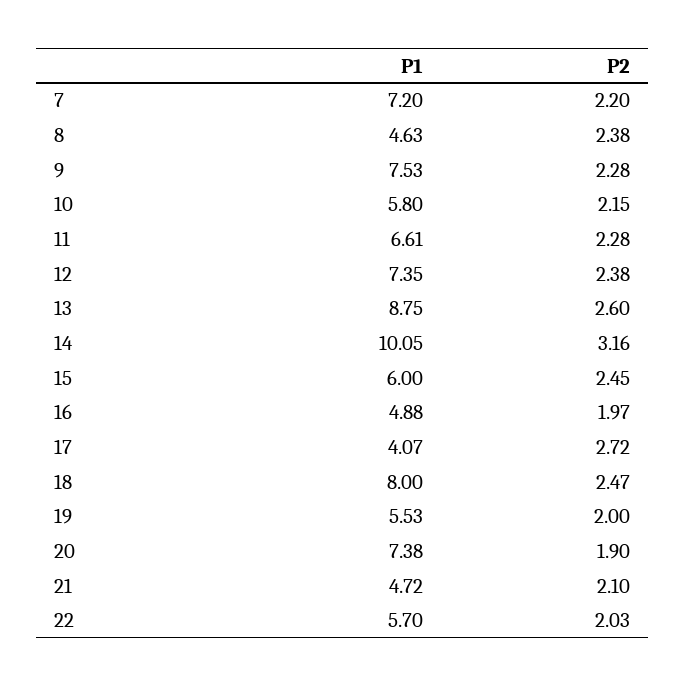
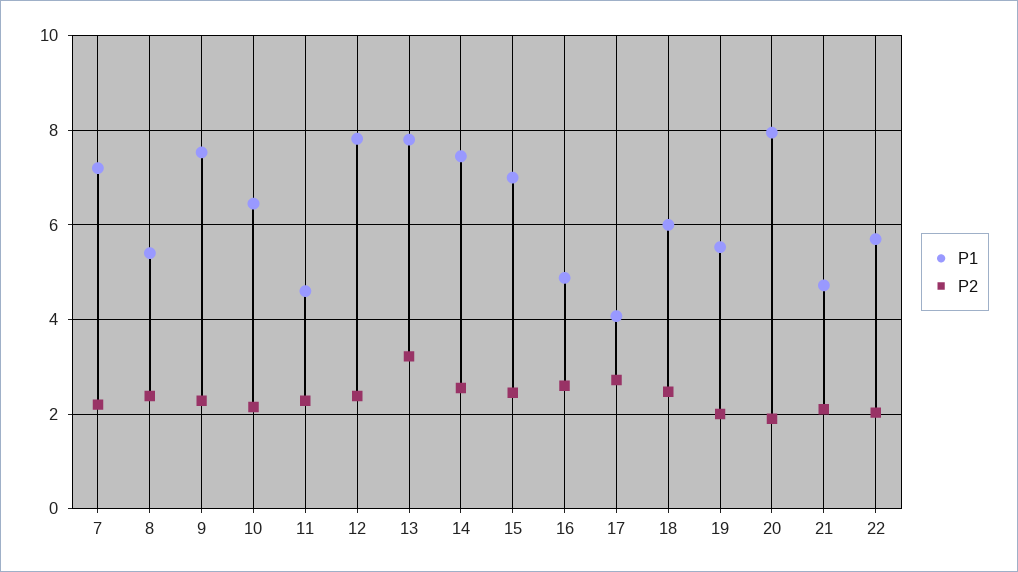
P1, 8: 4.63 -> 5.4
P1, 10: 5.8 -> 6.4
P1, 11: 6.61 -> 4.6
P1, 12: 7.35 -> 7.8
P1, 13: 8.75 -> 7.8
P2, 13: 2.6 -> 3.2
P1, 14: 10.05 -> 7.4
P2, 14: 3.16 -> 2.6
P1, 15: 6 -> 7
P2, 16: 1.97 -> 2.6
P1, 18: 8 -> 6
P1, 20: 7.38 -> 8

